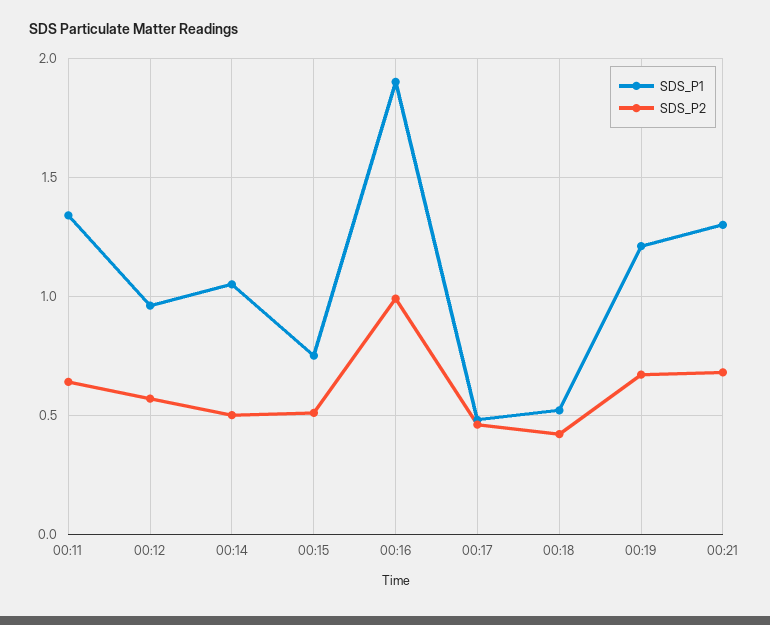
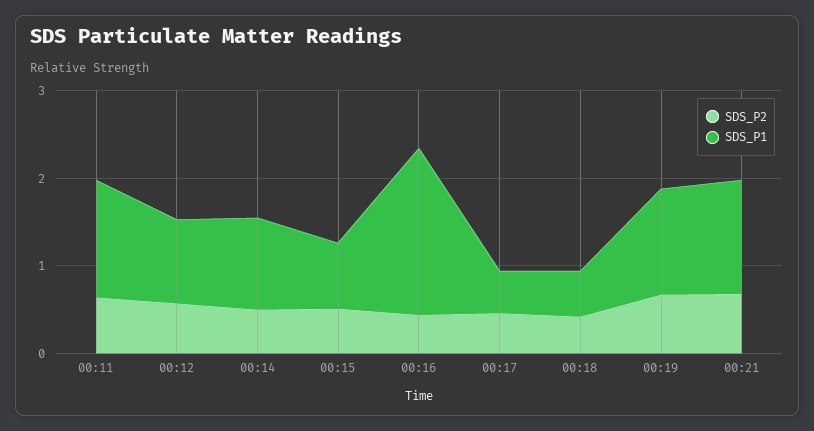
SDS_P2, 00:16: 1 -> 0.4

